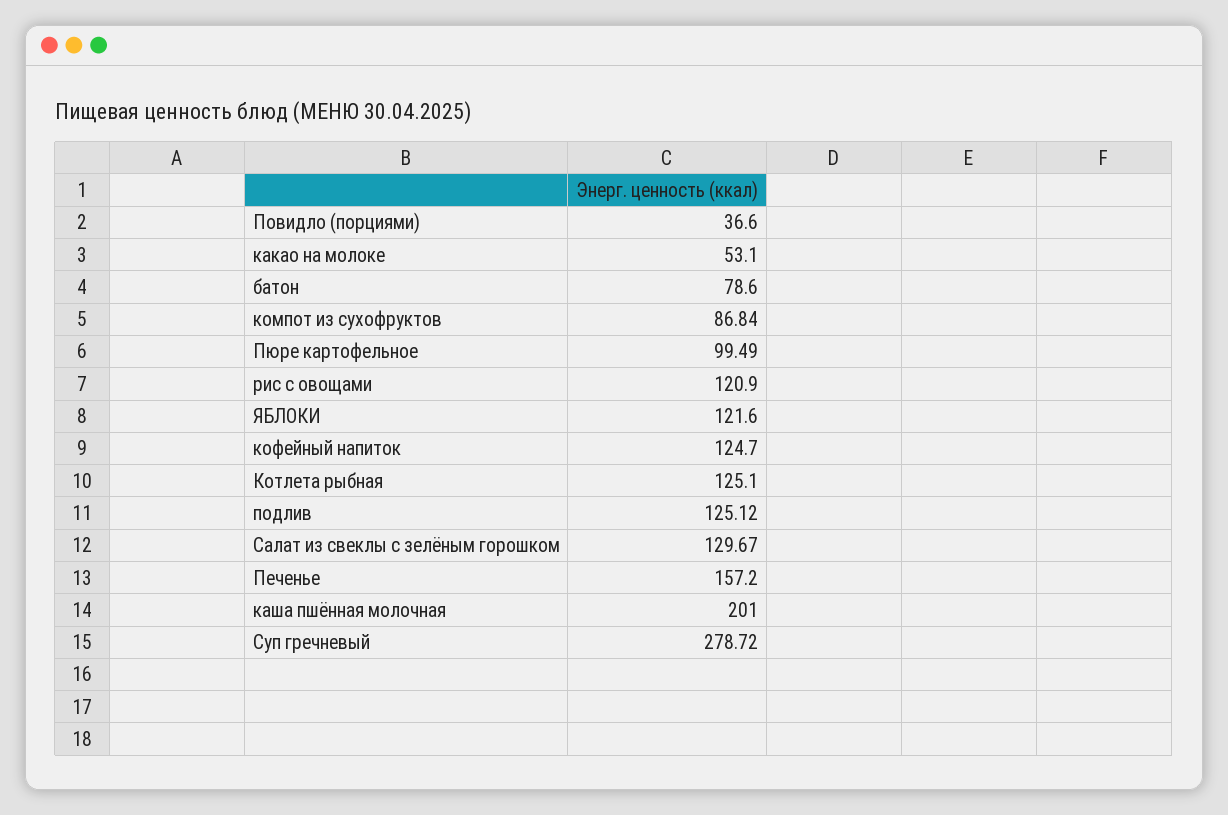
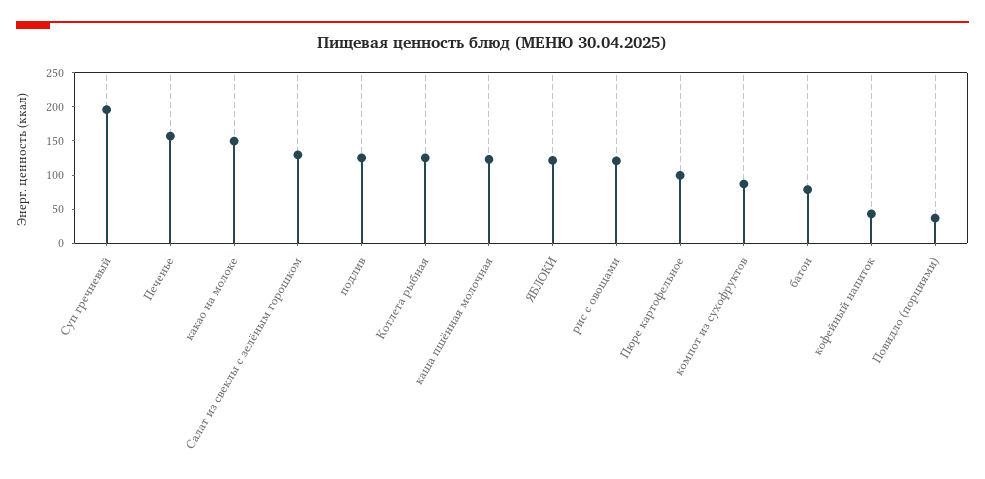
какао на молоке: 53.1 -> 150
кофейный напиток: 124.7 -> 50
каша пшённая молочная: 201 -> 125
Суп гречневый: 278.72 -> 200

